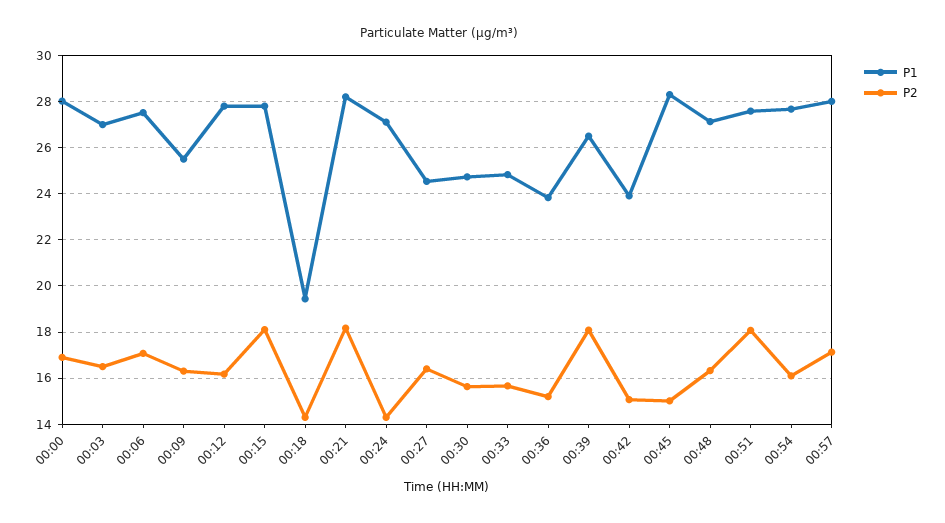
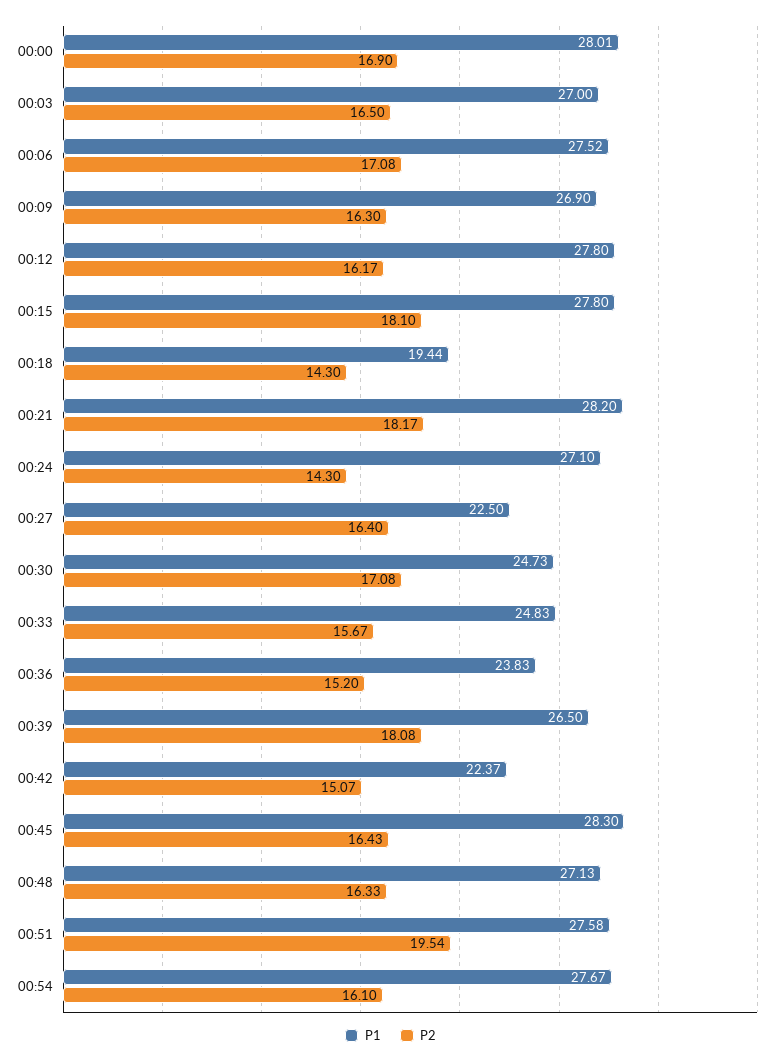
P1, 00:09: 25.5 -> 26.9
P1, 00:27: 24.5 -> 22.5
P2, 00:30: 15.5 -> 17.08
P1, 00:42: 24 -> 22.37
P2, 00:45: 15 -> 16.43
P2, 00:51: 18 -> 19.54
P1, 00:57: 28 -> none
P2, 00:57: 17 -> none

